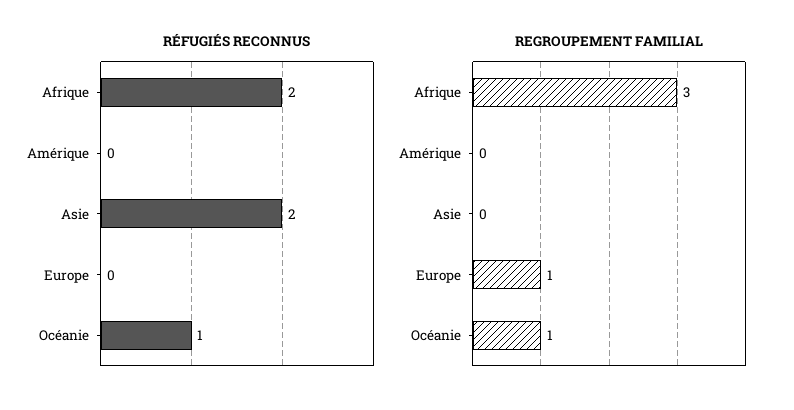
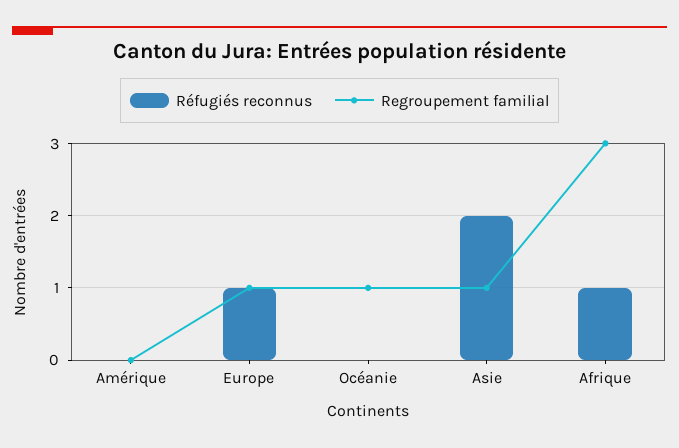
RÉFUGIÉS RECONNUS, Afrique: 2 -> 1
RÉFUGIÉS RECONNUS, Europe: 0 -> 1
RÉFUGIÉS RECONNUS, Océanie: 1 -> 0
REGROUPEMENT FAMILIAL, Asie: 0 -> 1

